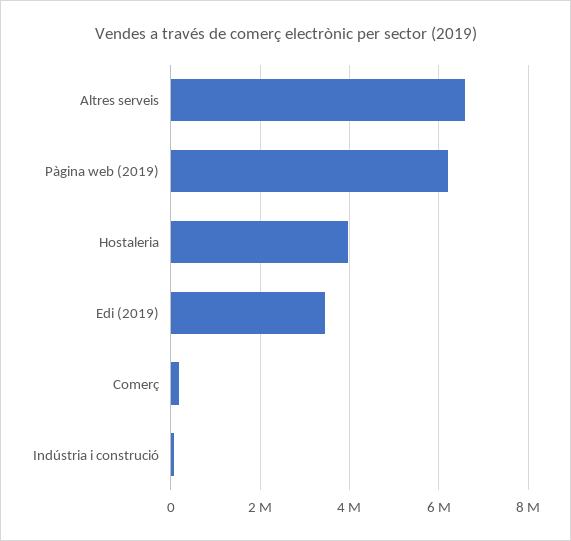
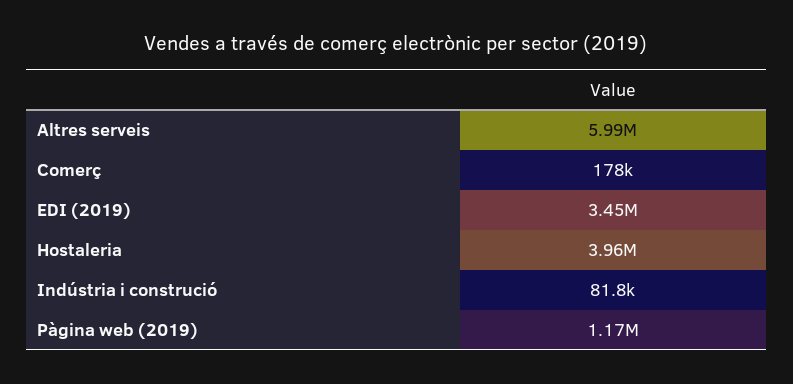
Altres serveis: 6600000 -> 5990000
Pàgina web (2019): 6200000 -> 1170000

